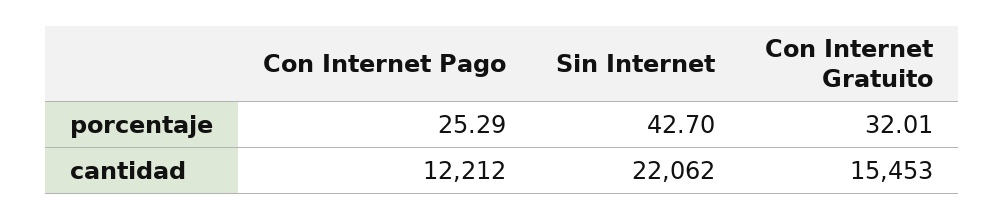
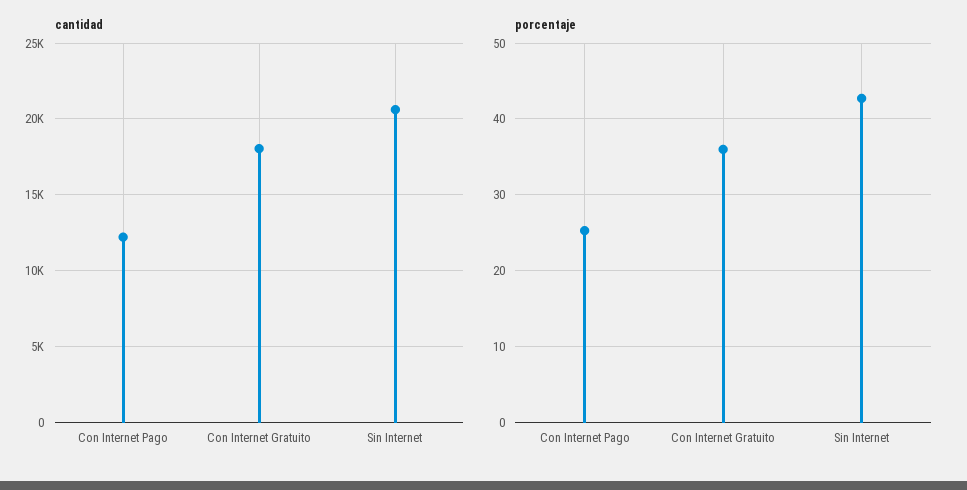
porcentaje, Con Internet Gratuito: 32.01 -> 36
cantidad, Sin Internet: 22062 -> 20500
cantidad, Con Internet Gratuito: 15453 -> 18000

